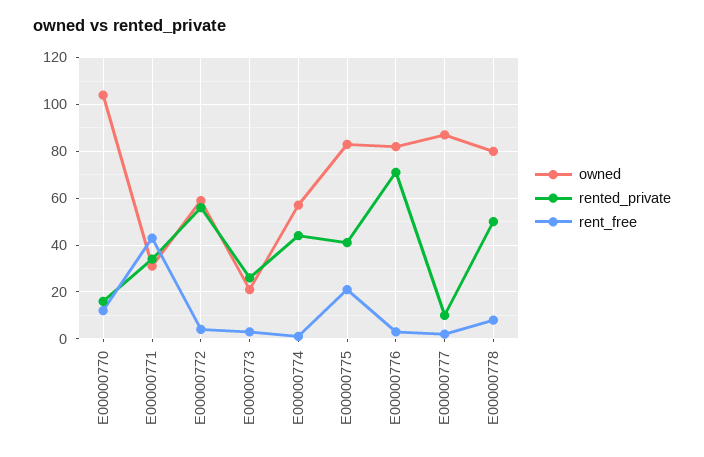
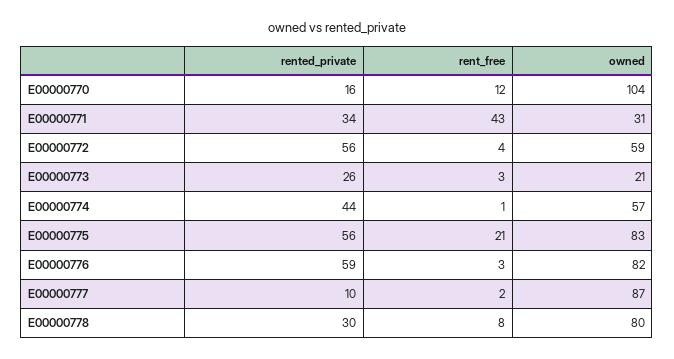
rented_private, E00000775: 40 -> 56
rented_private, E00000776: 70 -> 59
rented_private, E00000778: 50 -> 30

